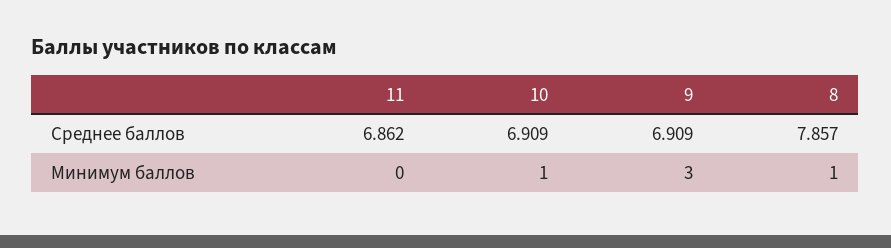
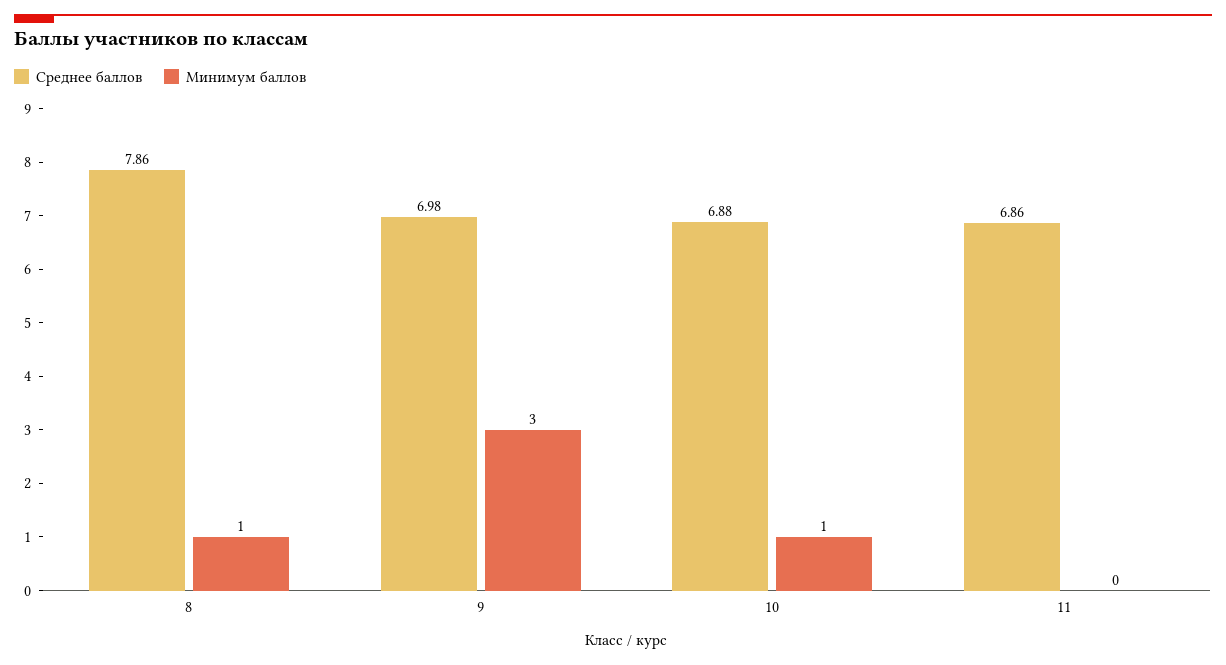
Среднее баллов, 10: 6.909 -> 6.88
Среднее баллов, 9: 6.909 -> 6.98

